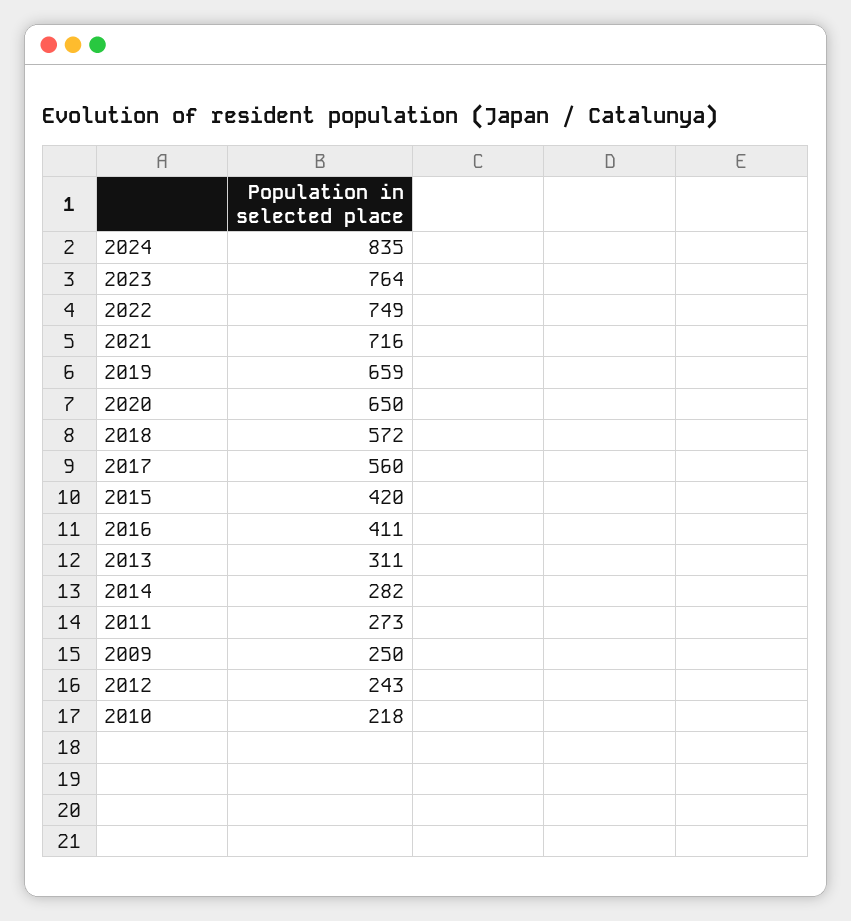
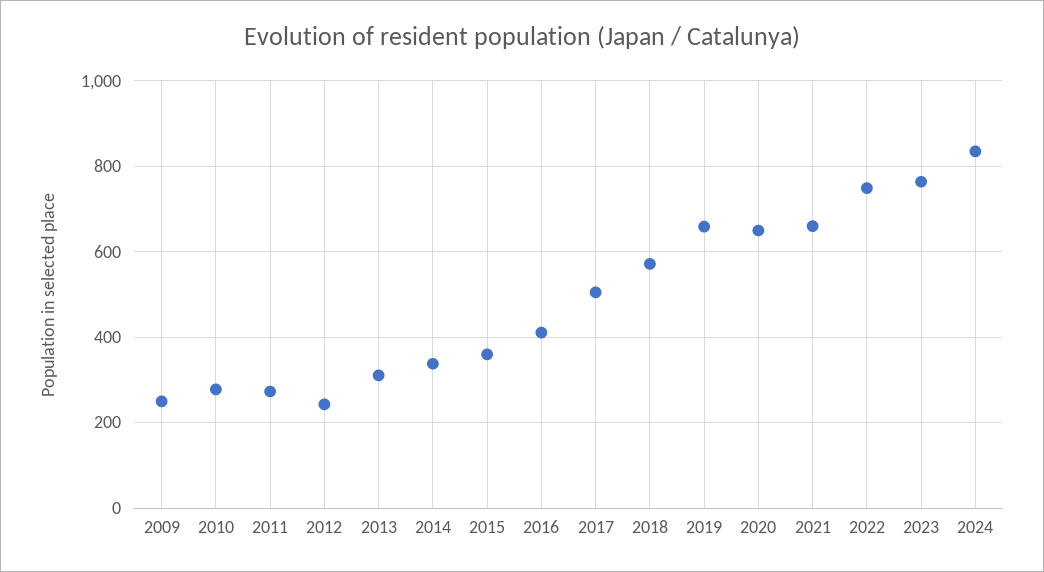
2021: 716 -> 660
2017: 560 -> 500
2015: 420 -> 360
2014: 282 -> 340
2010: 218 -> 280

